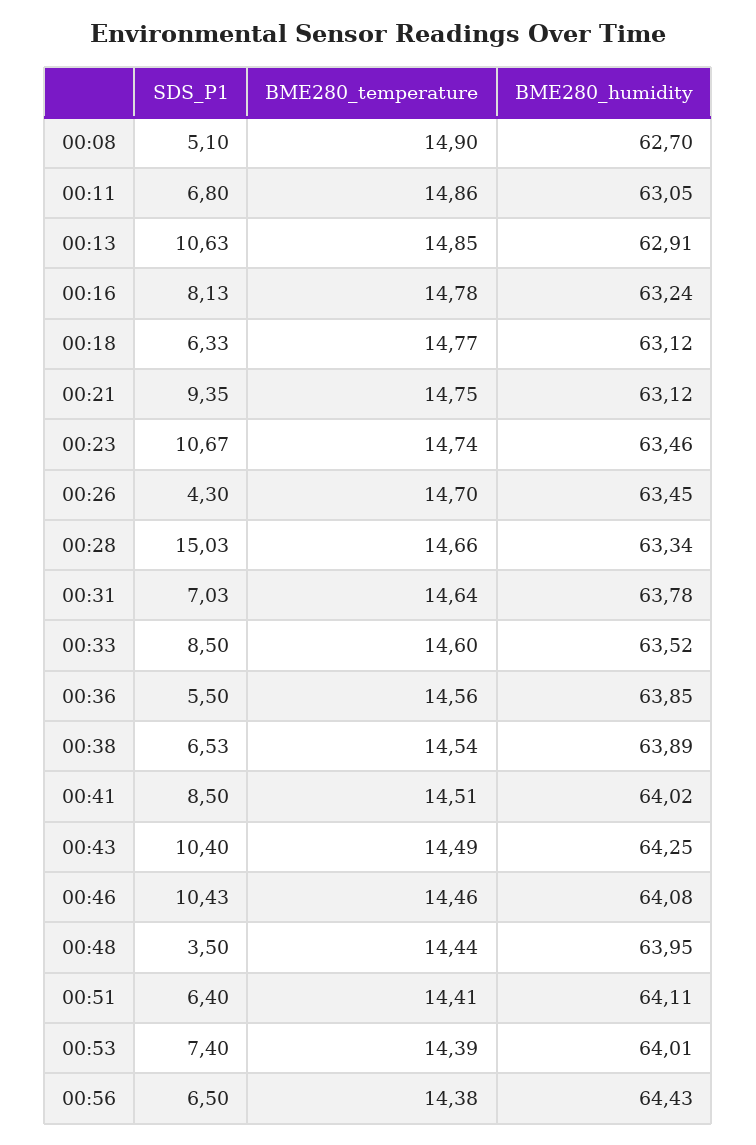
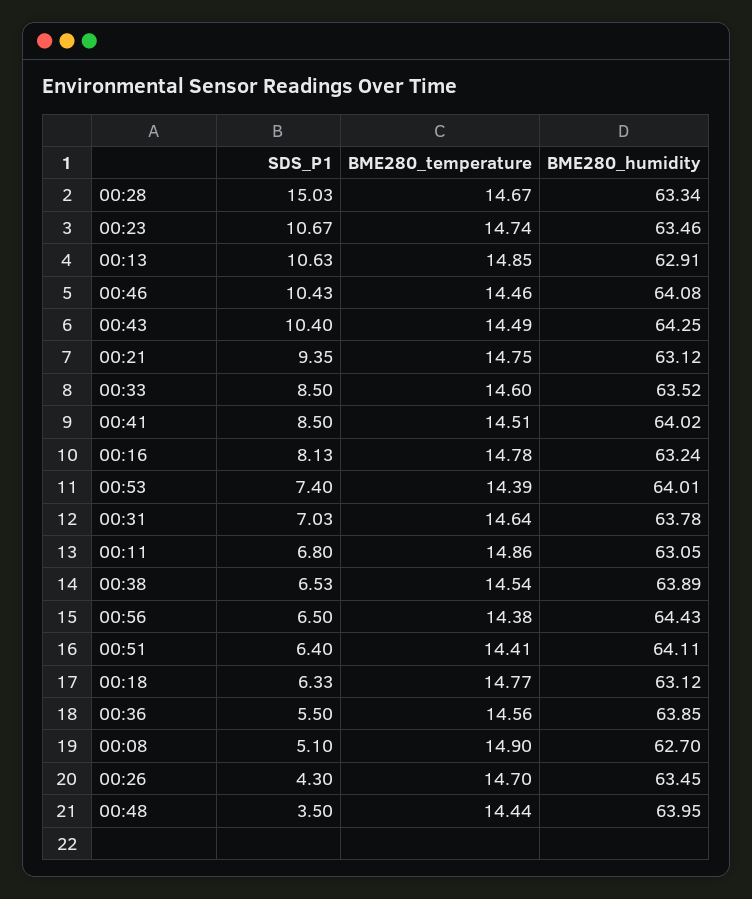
BME280_temperature, 00:28: 14.66 -> 14.67

